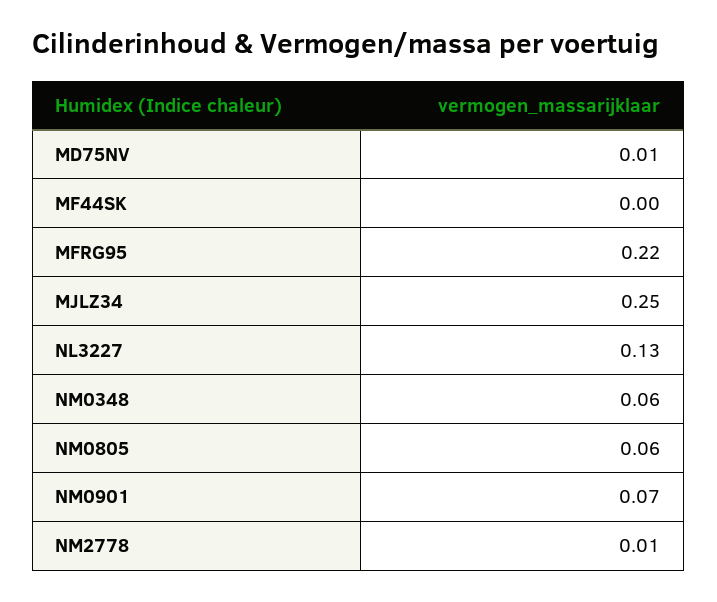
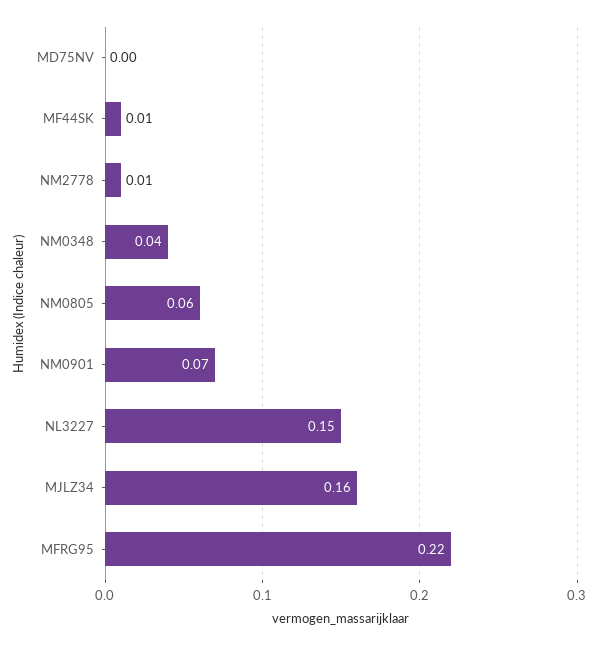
MD75NV: 0.01 -> 0
MF44SK: 0 -> 0.01
MJLZ34: 0.25 -> 0.16
NL3227: 0.13 -> 0.15
NM0348: 0.06 -> 0.04

